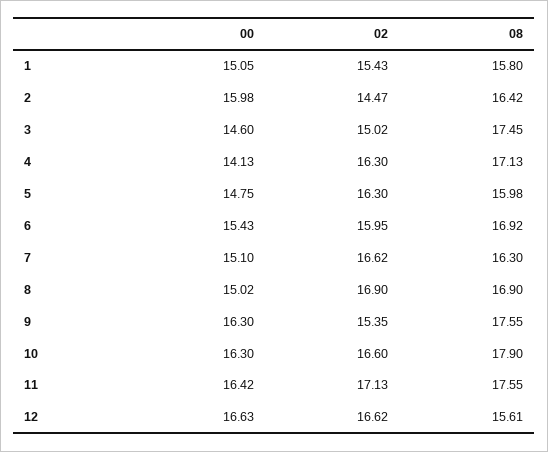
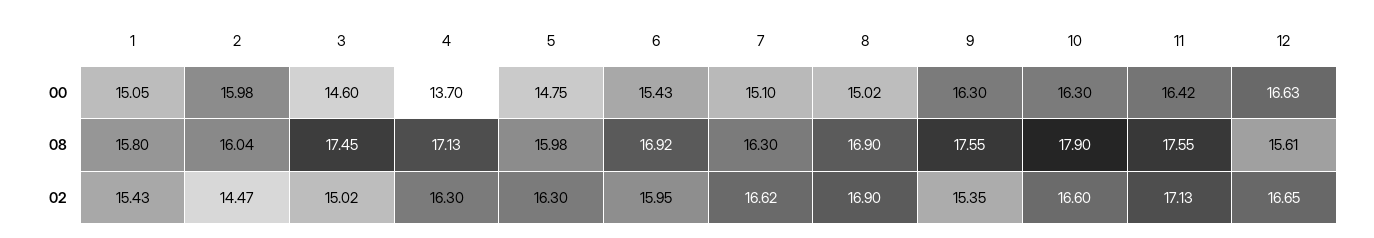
08, 2: 16.42 -> 16.04
00, 4: 14.13 -> 13.7
02, 12: 16.62 -> 16.65

